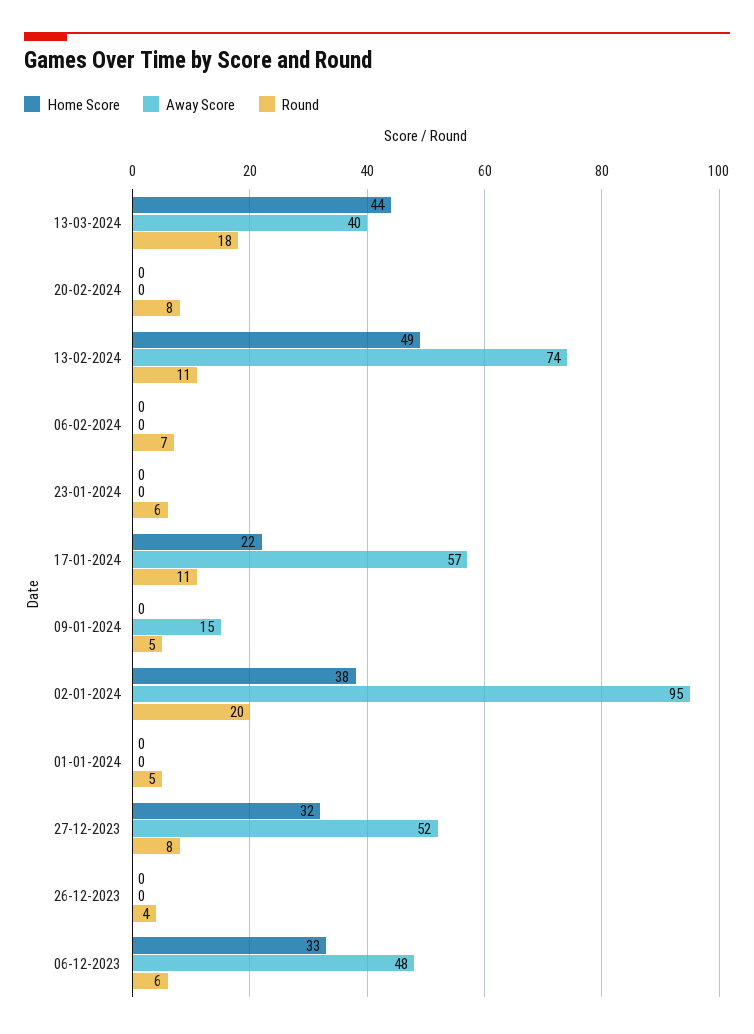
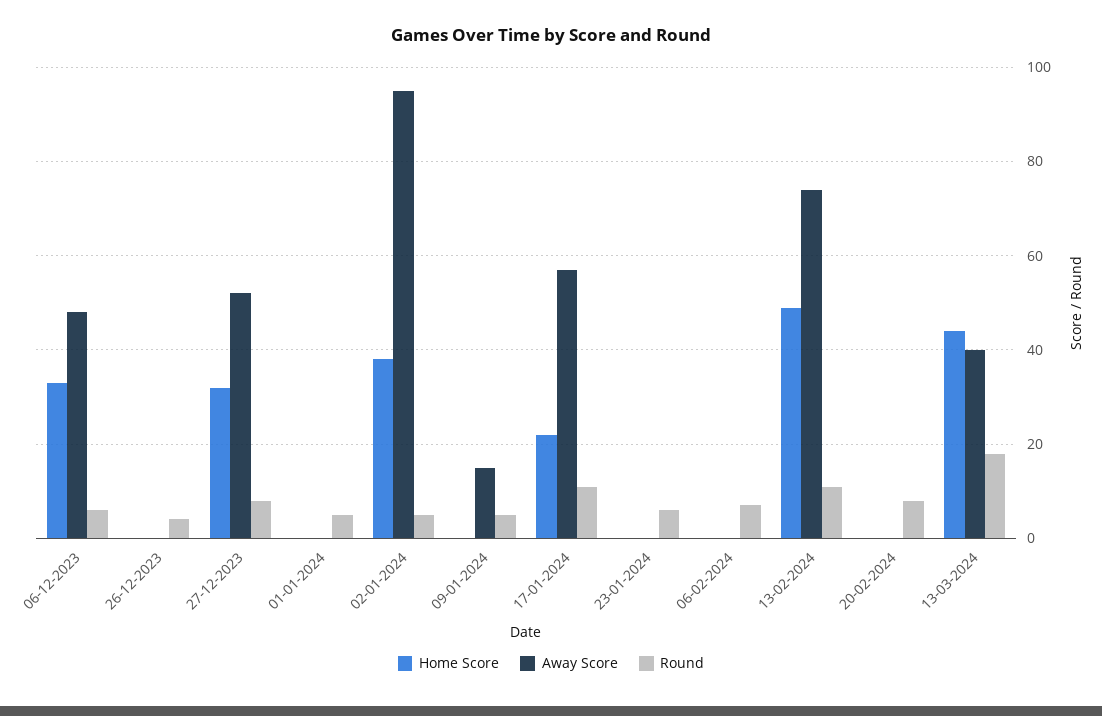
Round, 02-01-2024: 20 -> 5

